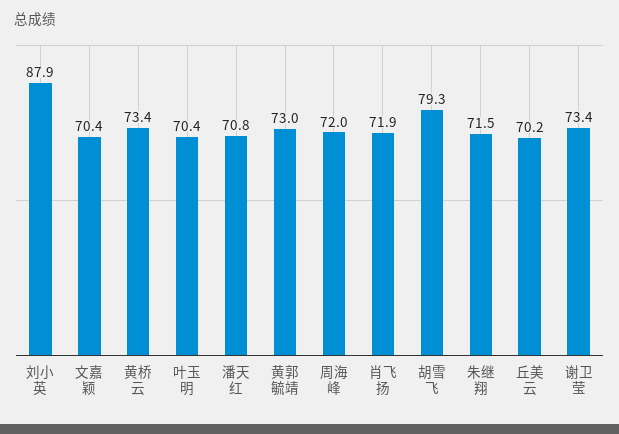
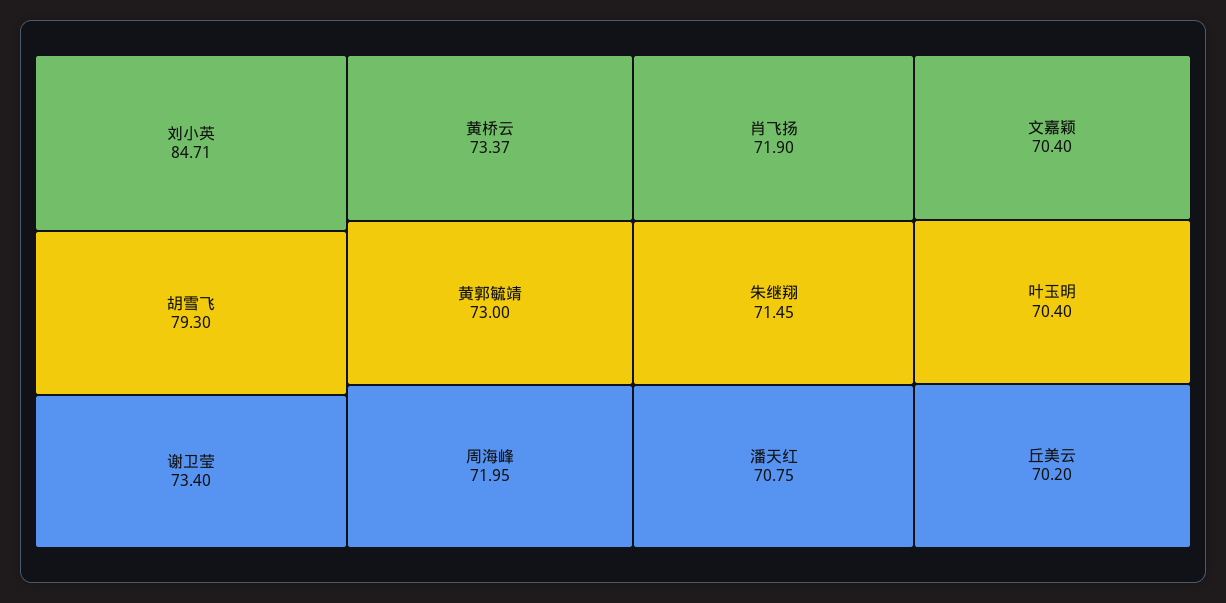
刘小英: 87.9 -> 84.71

